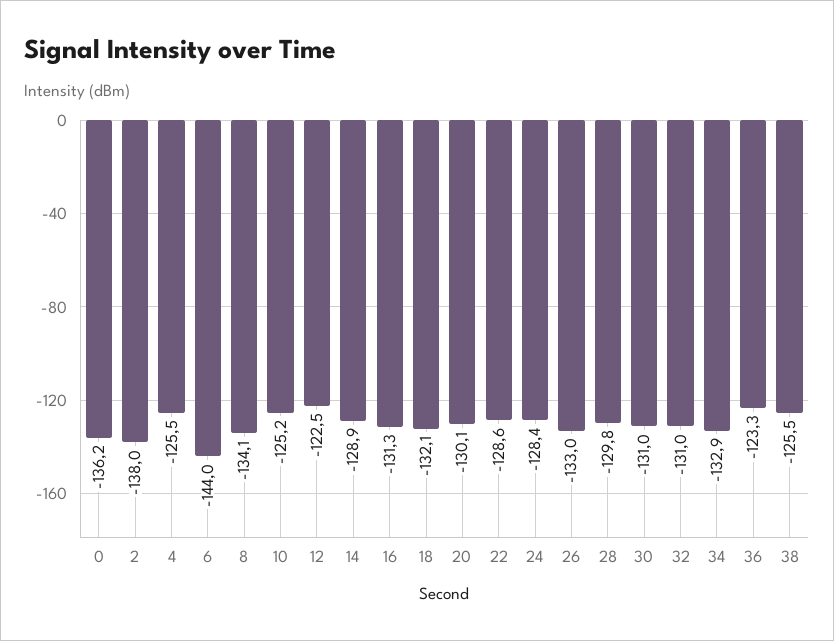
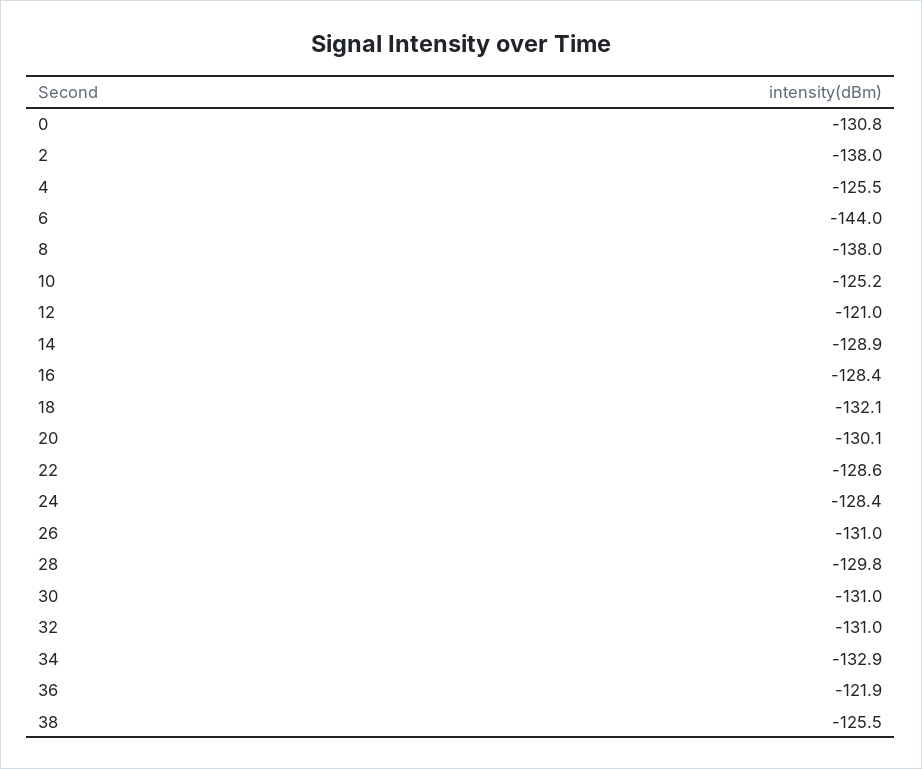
0: -136.2 -> -130.8
8: -134.1 -> -138
12: -122.5 -> -121
16: -131.3 -> -128.4
26: -133 -> -131
36: -123.3 -> -121.9

